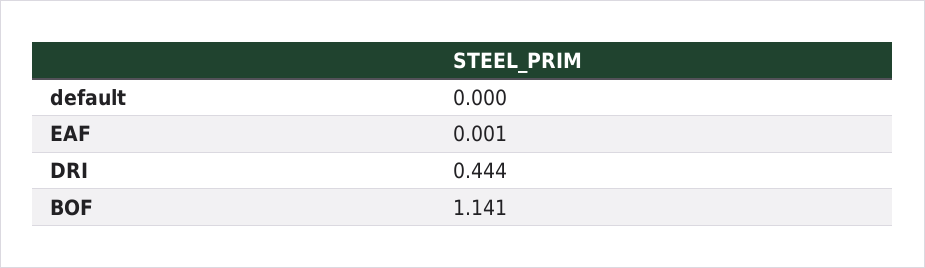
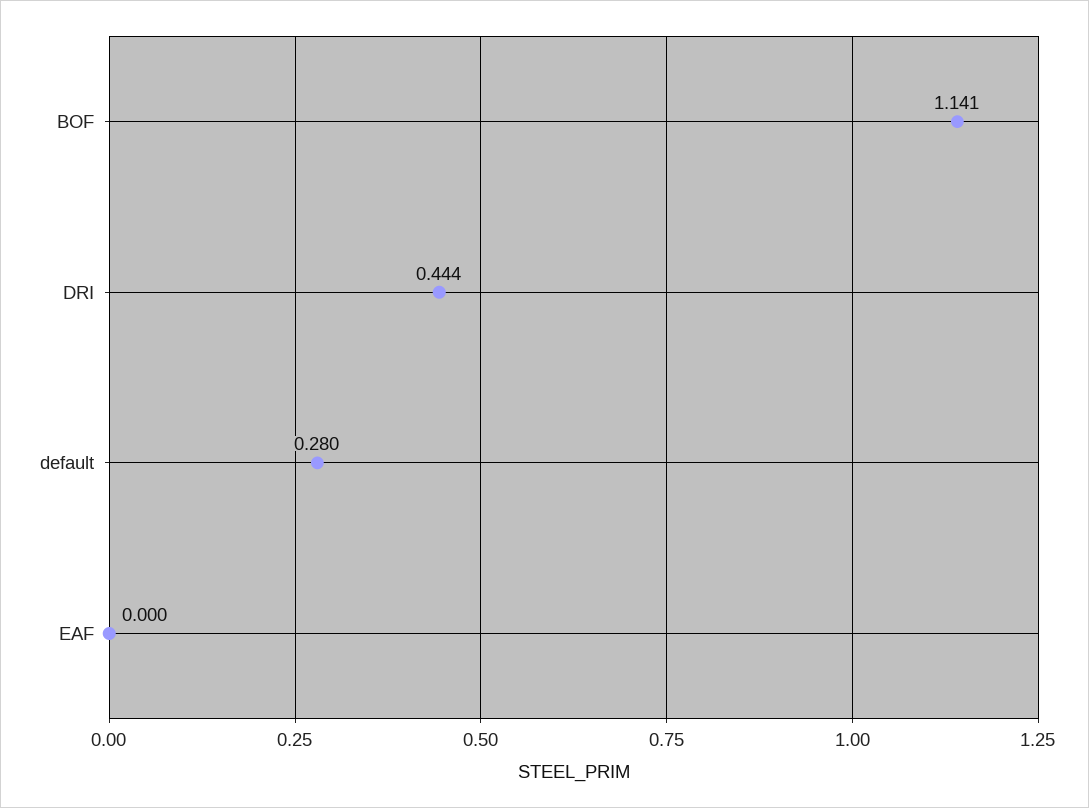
default: 0 -> 0.28
EAF: 0.001 -> 0

